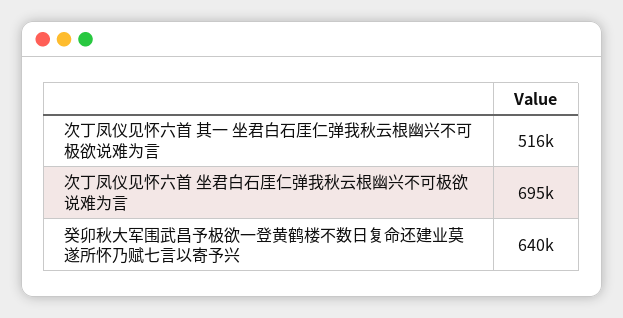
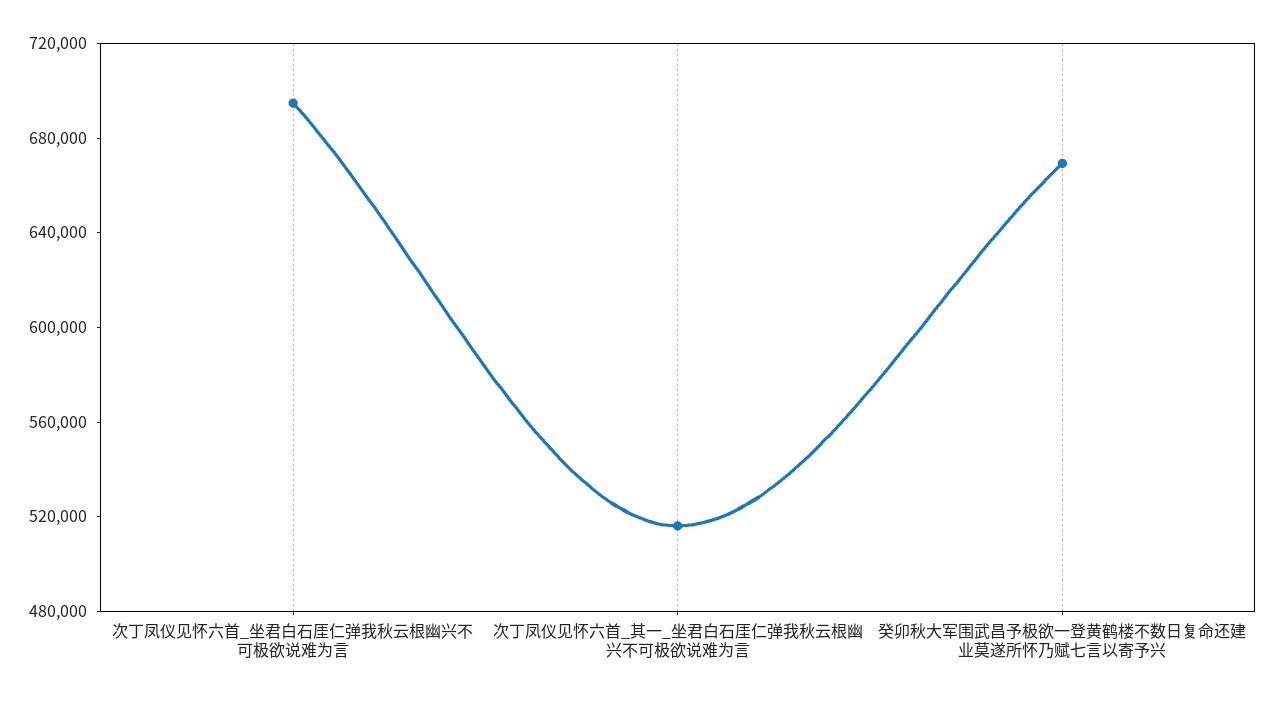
癸卯秋大军围武昌予极欲一登黄鹤楼不数日复命还建业莫遂所怀乃赋七言以寄予兴: 640000 -> 670000

